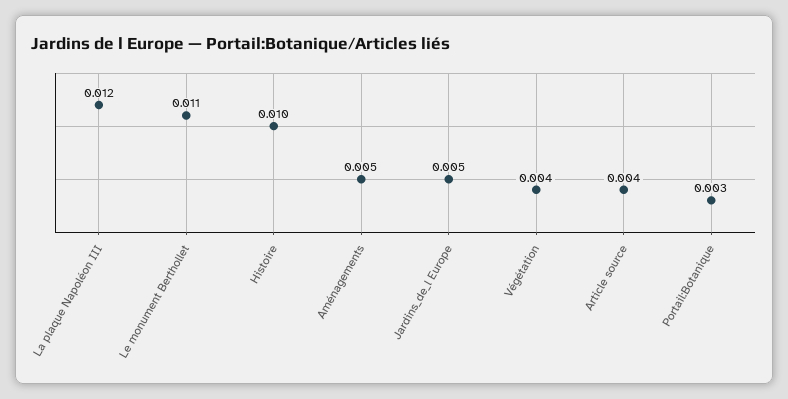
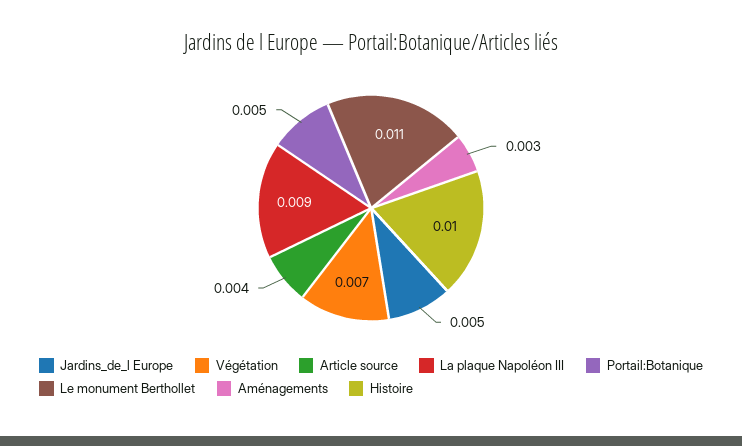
La plaque Napoléon III: 0.012 -> 0.009
Aménagements: 0.005 -> 0.003
Végétation: 0.004 -> 0.007
Portail:Botanique: 0.003 -> 0.005

